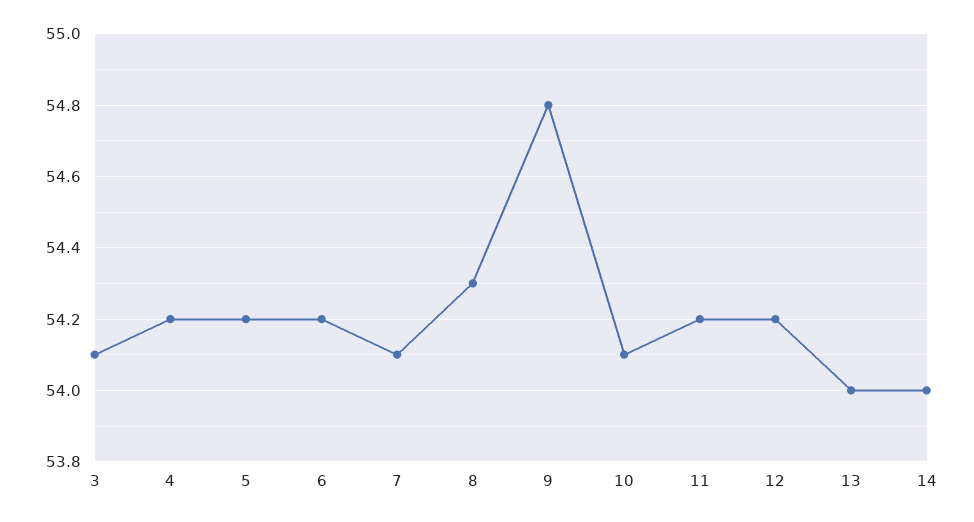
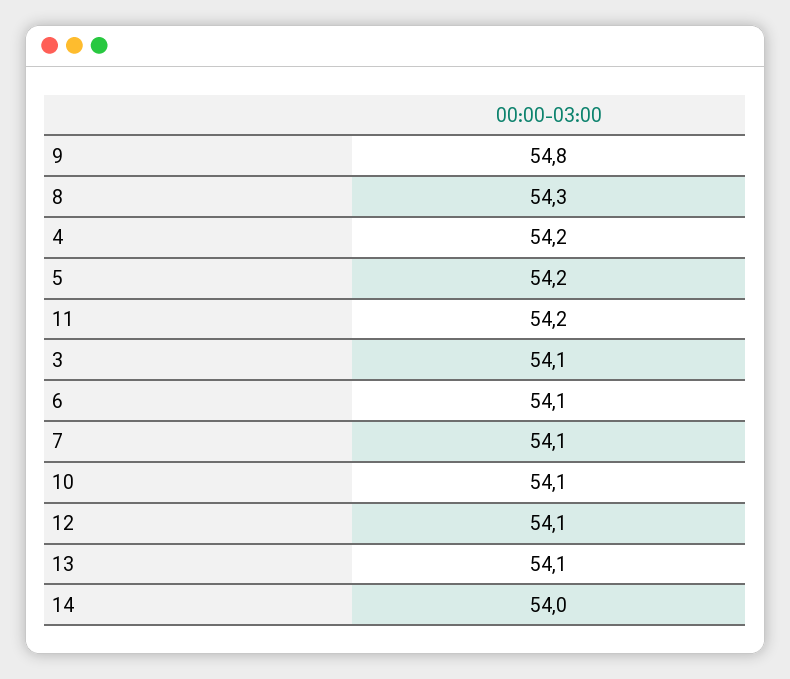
6: 54.2 -> 54.1
12: 54.2 -> 54.1
13: 54 -> 54.1

